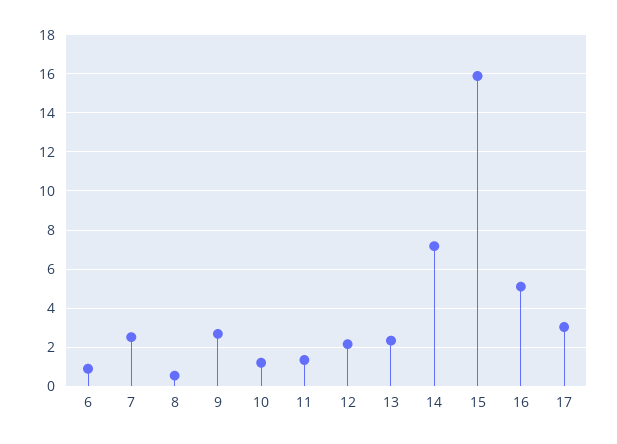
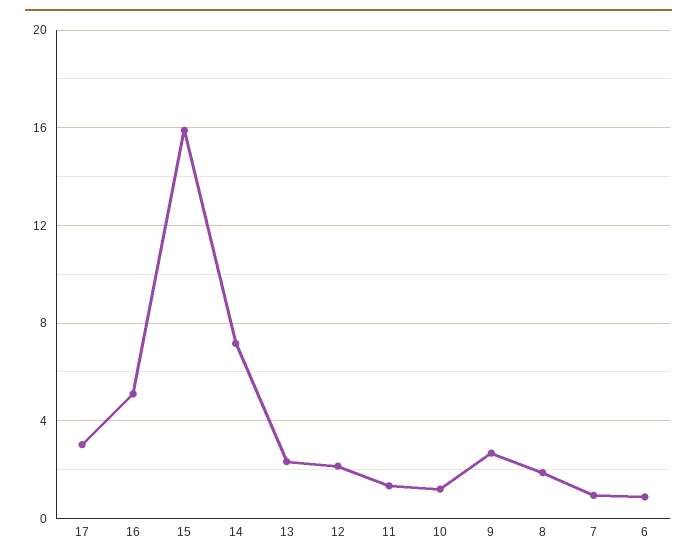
7: 2.5 -> 1
8: 0.5 -> 2

